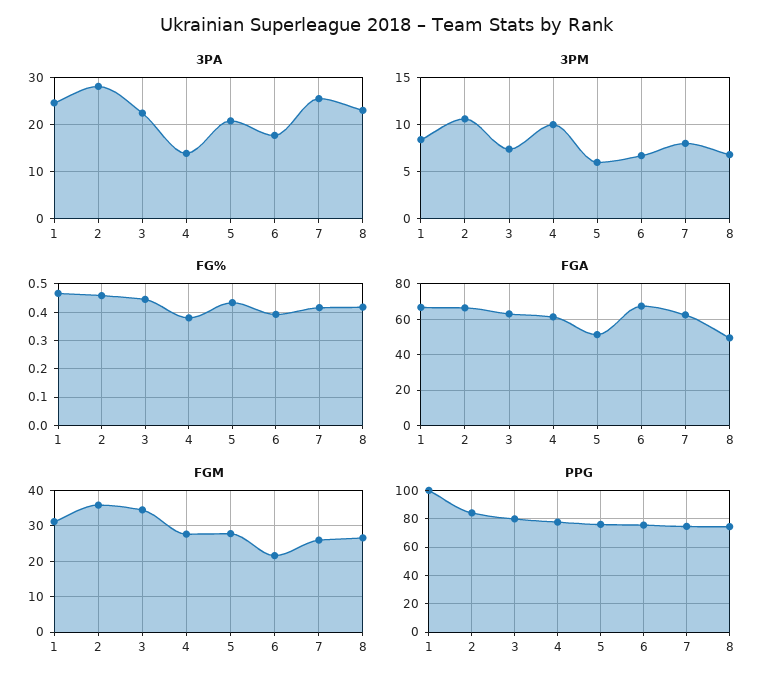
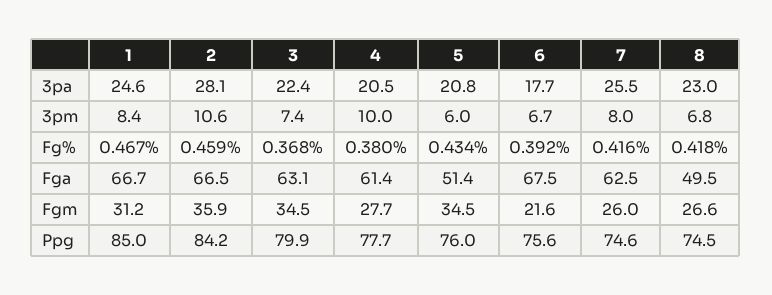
3PA, 4: 14 -> 20.5
FG%, 3: 0.45 -> 0.368
FGM, 5: 28 -> 34.5
PPG, 1: 100 -> 85

